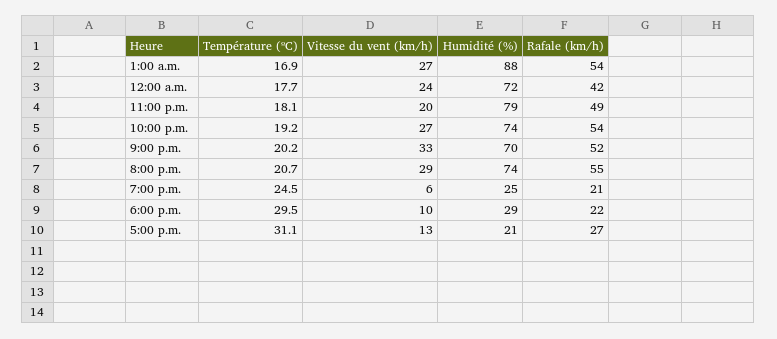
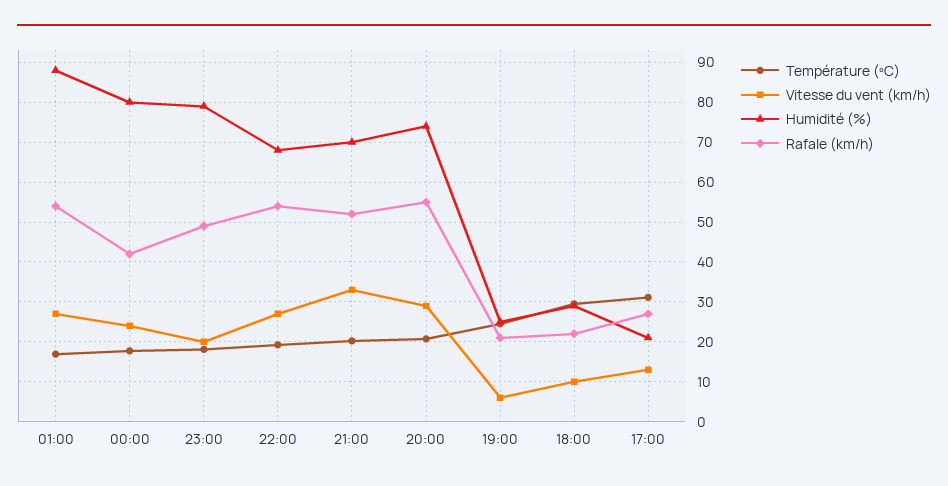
Humidité (%), 12:00 a.m.: 72 -> 80
Humidité (%), 10:00 p.m.: 74 -> 68

